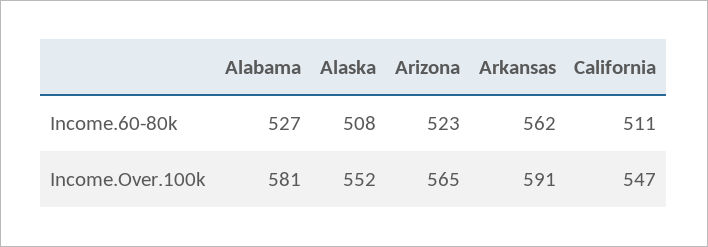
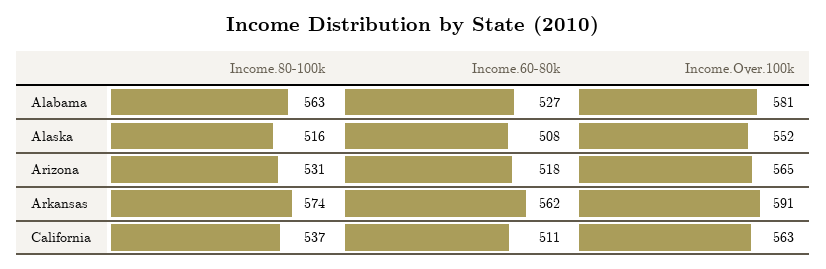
Arizona, Income.60-80k: 523 -> 518
California, Income.Over.100k: 547 -> 563
Alabama, Income.80-100k: none -> 563
Alaska, Income.80-100k: none -> 516
Arizona, Income.80-100k: none -> 531
Arkansas, Income.80-100k: none -> 574
California, Income.80-100k: none -> 537

